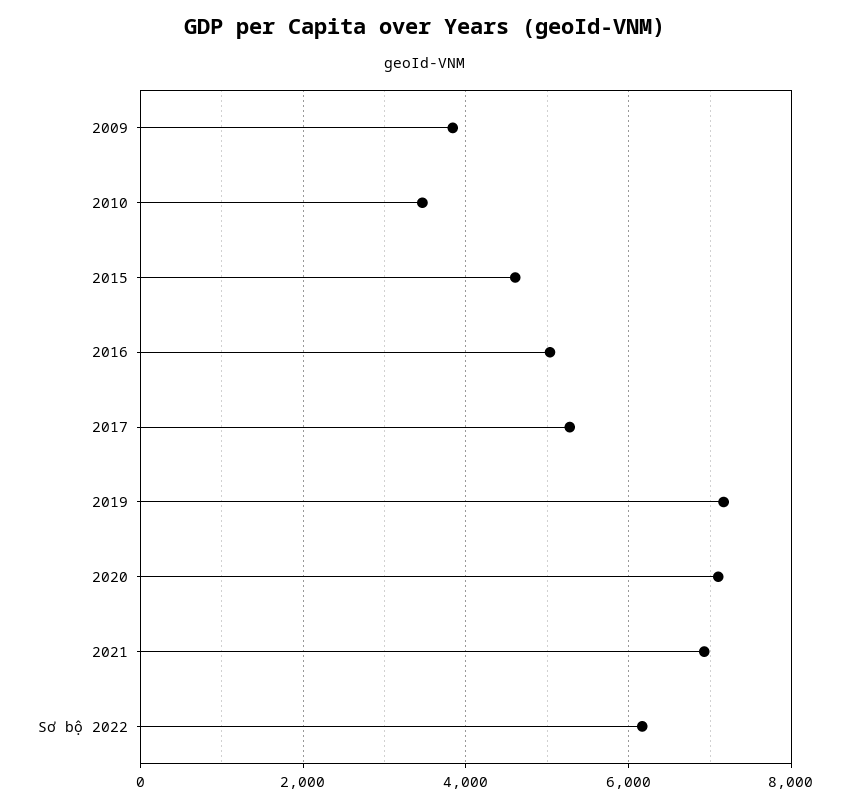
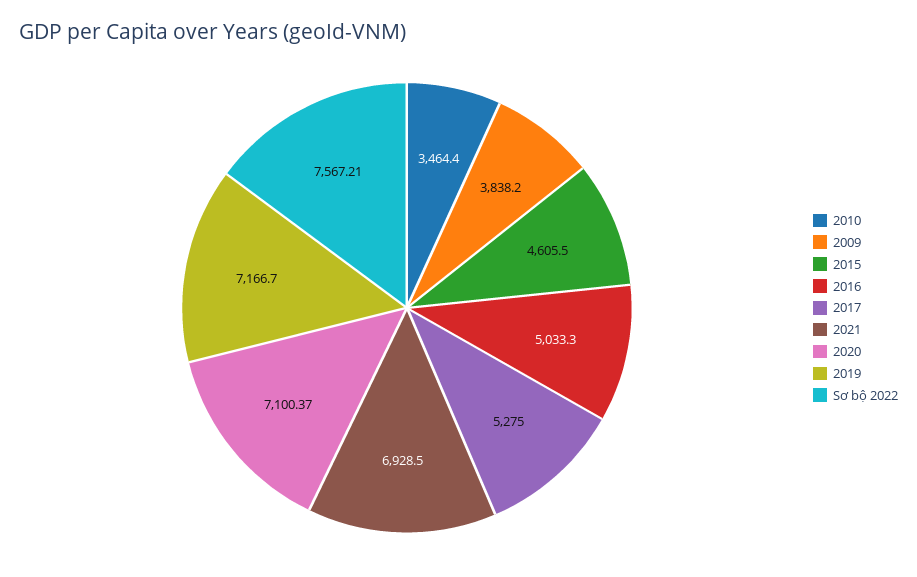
Sơ bộ 2022: 6200 -> 7567.21

